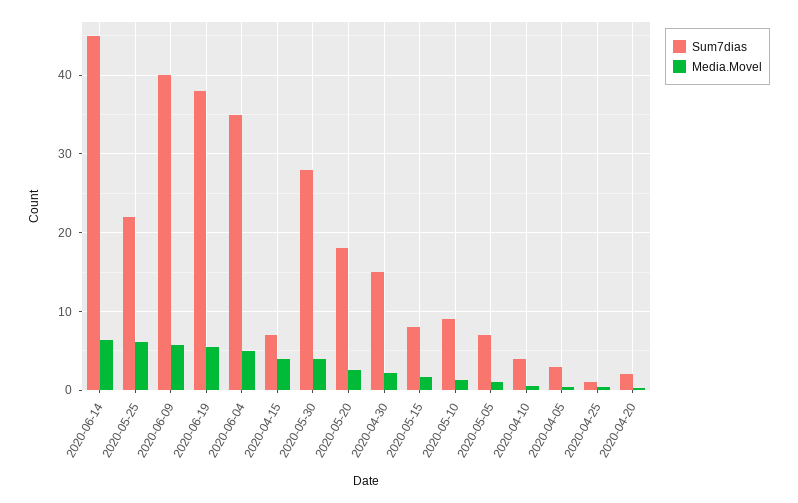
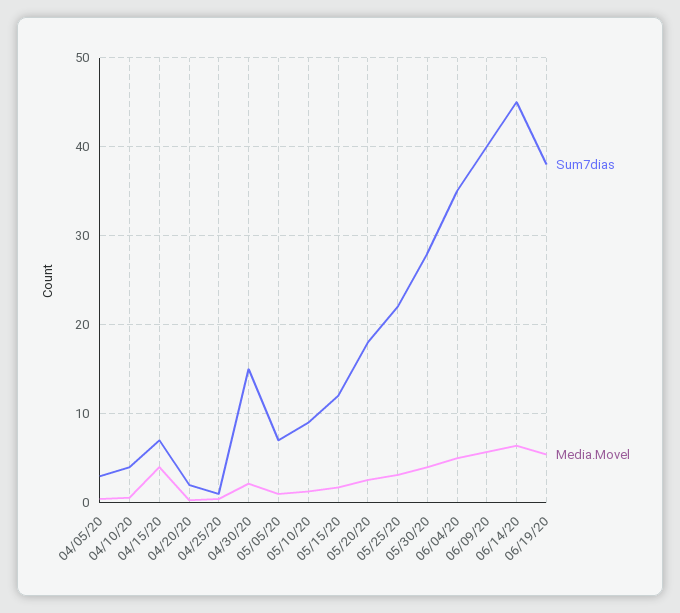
Media.Movel, 2020-05-25: 6 -> 3
Sum7dias, 2020-05-15: 8 -> 12

